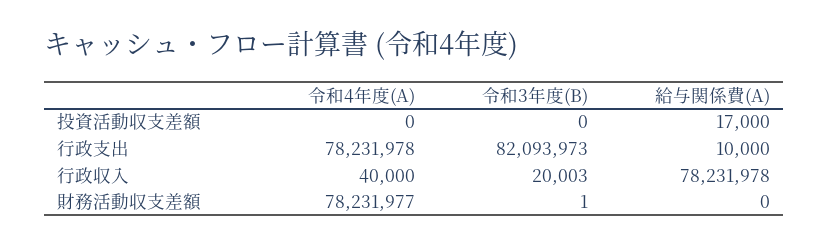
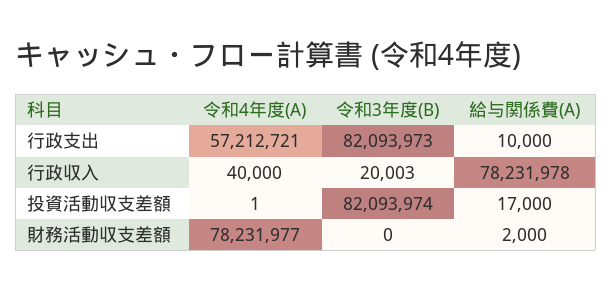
令和4年度(A), 投資活動収支差額: 0 -> 1
令和3年度(B), 投資活動収支差額: 0 -> 82093974
令和4年度(A), 行政支出: 78231978 -> 57212721
令和3年度(B), 財務活動収支差額: 1 -> 0
給与関係費(A), 財務活動収支差額: 0 -> 2000

